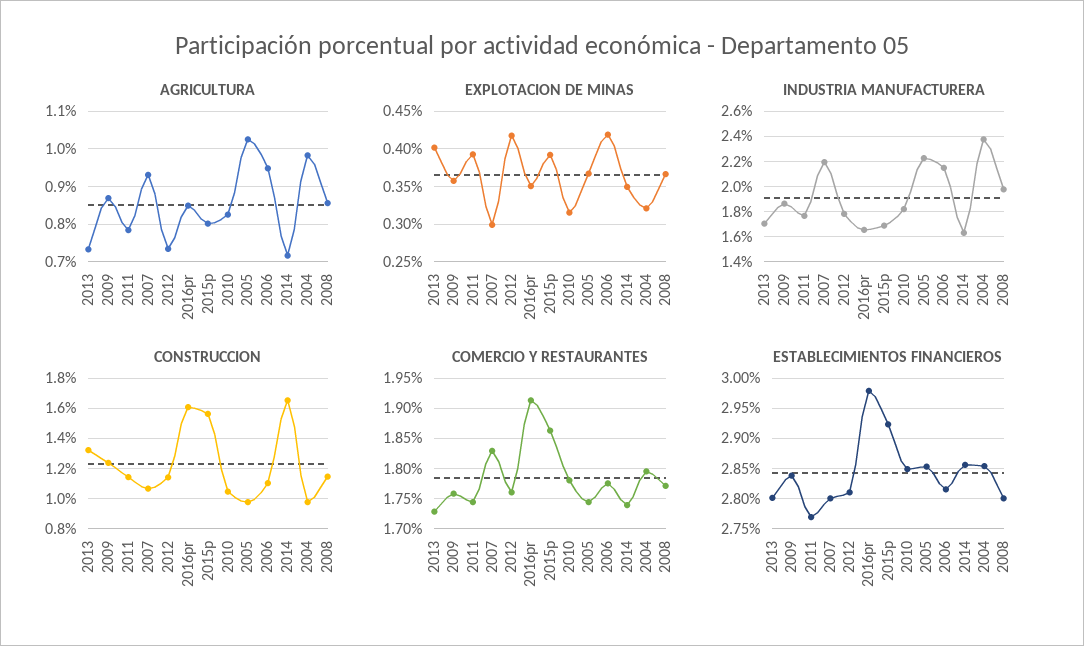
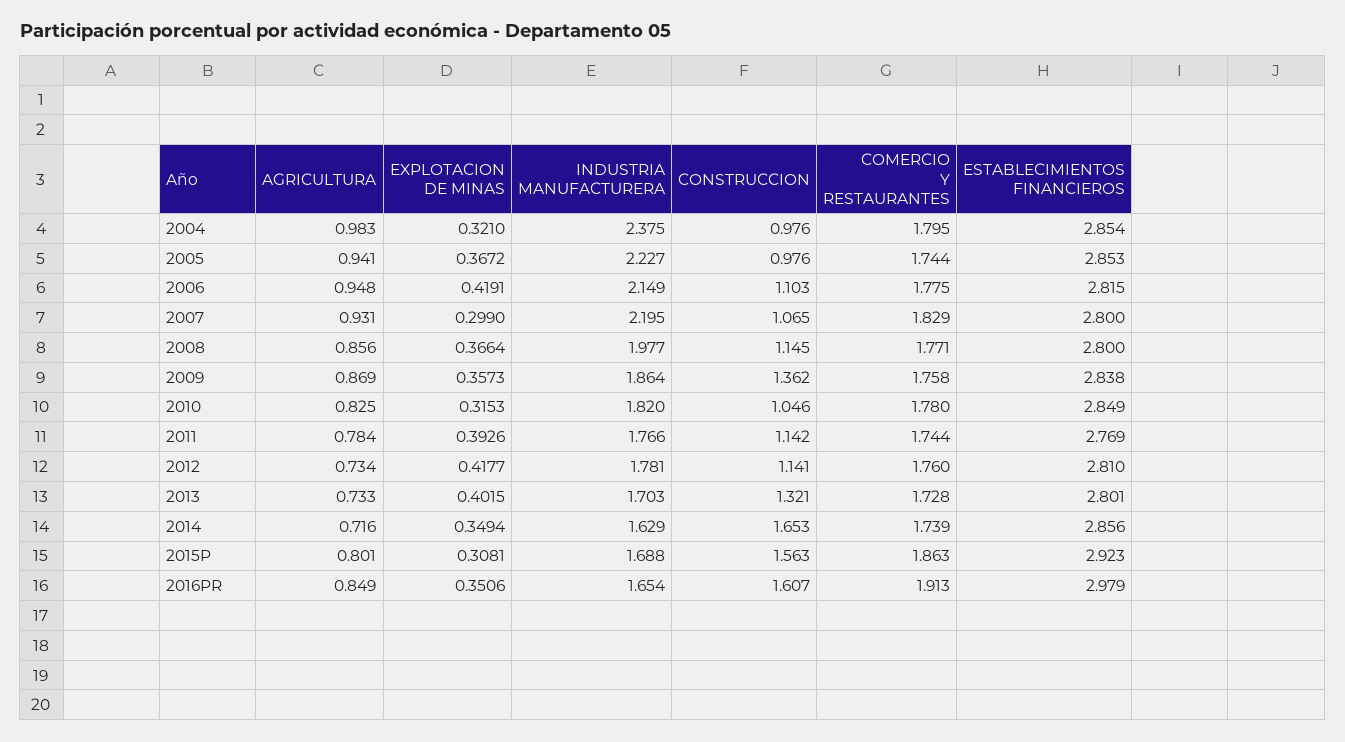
AGRICULTURA, 2005: 1.02 -> 0.941
EXPLOTACION DE MINAS, 2015p: 0.39 -> 0.3081
CONSTRUCCION, 2009: 1.25 -> 1.362

